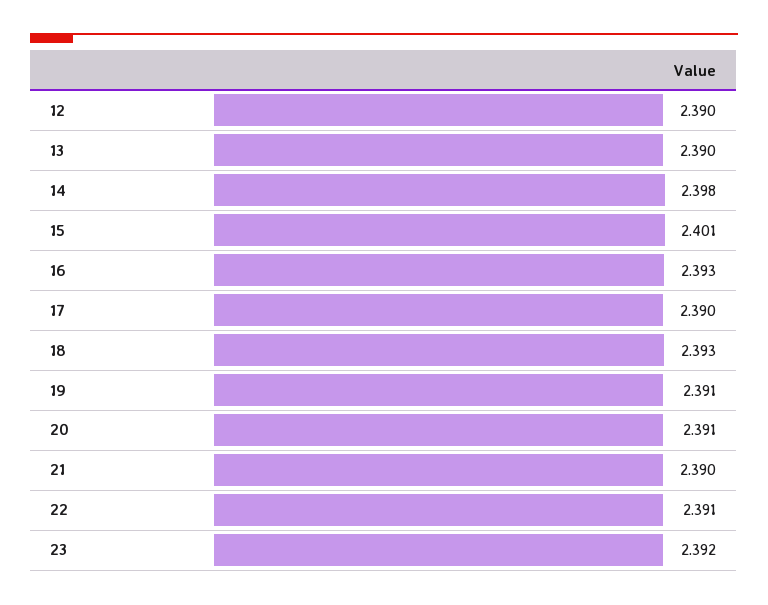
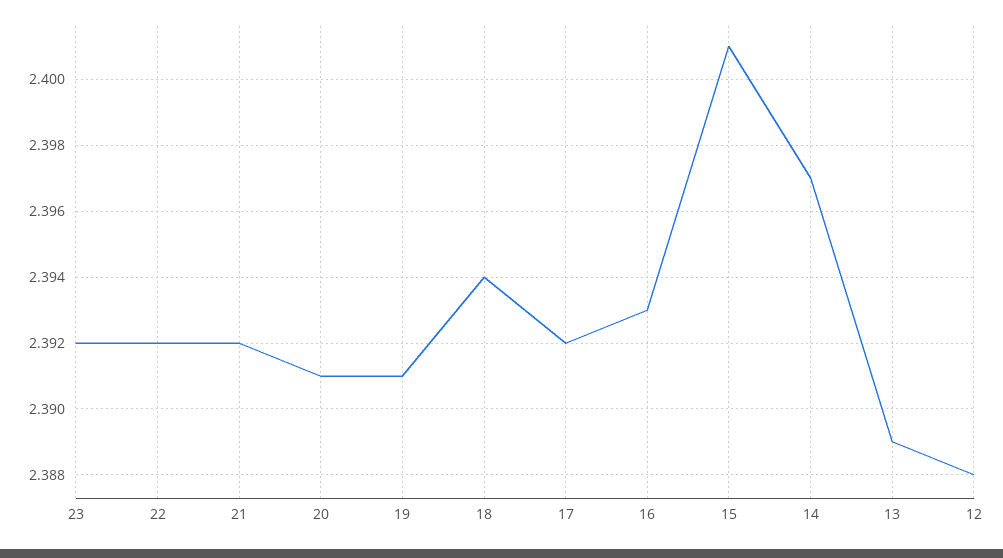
12: 2.39 -> 2.388
13: 2.39 -> 2.389
14: 2.398 -> 2.397
17: 2.39 -> 2.392
18: 2.393 -> 2.394
21: 2.39 -> 2.392
22: 2.391 -> 2.392

